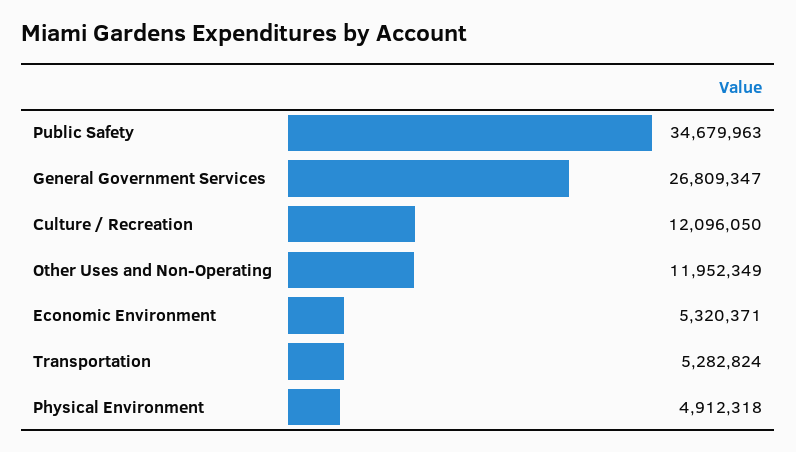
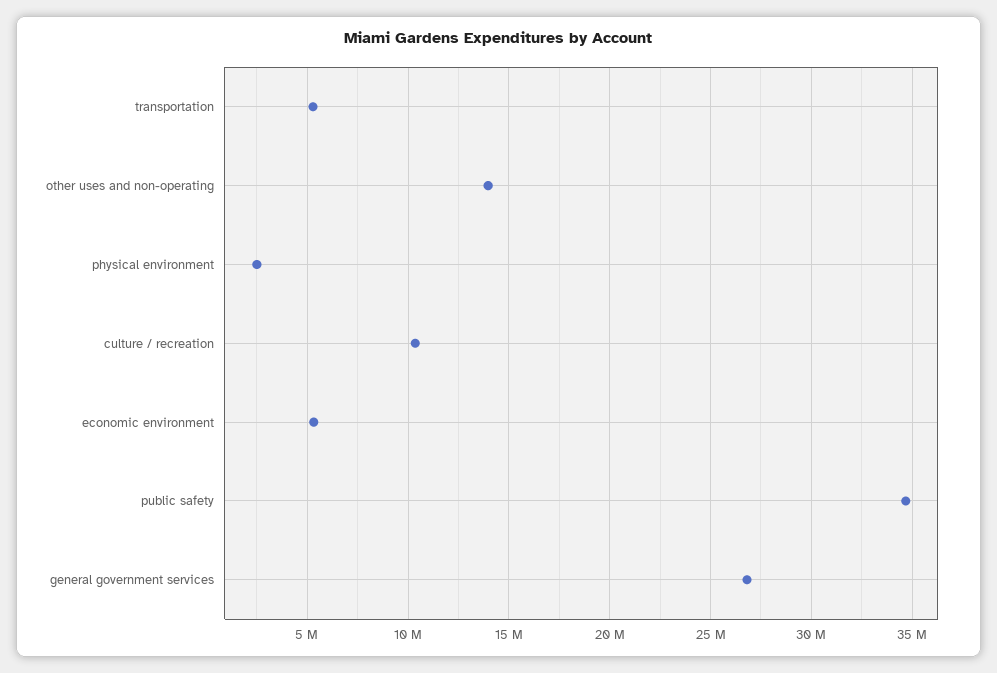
Culture / Recreation: 12096050 -> 10500000
Other Uses and Non-Operating: 11952349 -> 14000000
Physical Environment: 4912318 -> 2500000

